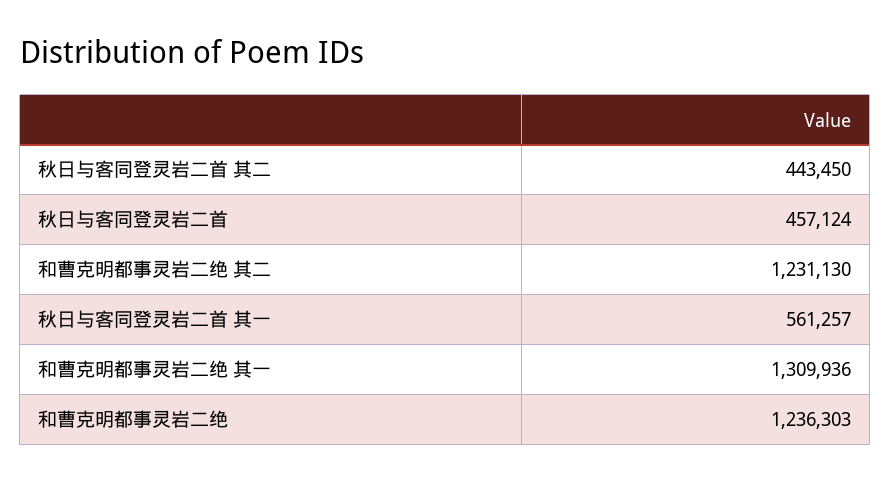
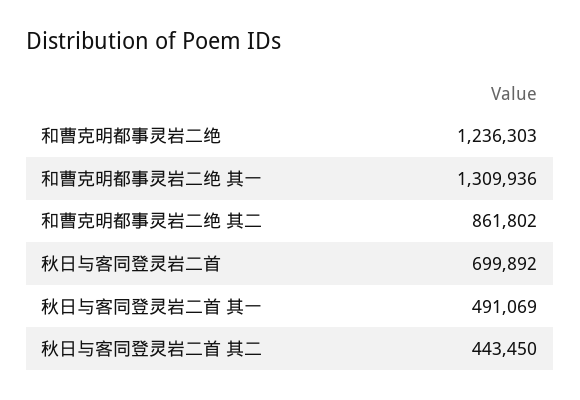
秋日与客同登灵岩二首: 457124 -> 699892
和曹克明都事灵岩二绝 其二: 1231130 -> 861802
秋日与客同登灵岩二首 其一: 561257 -> 491069

